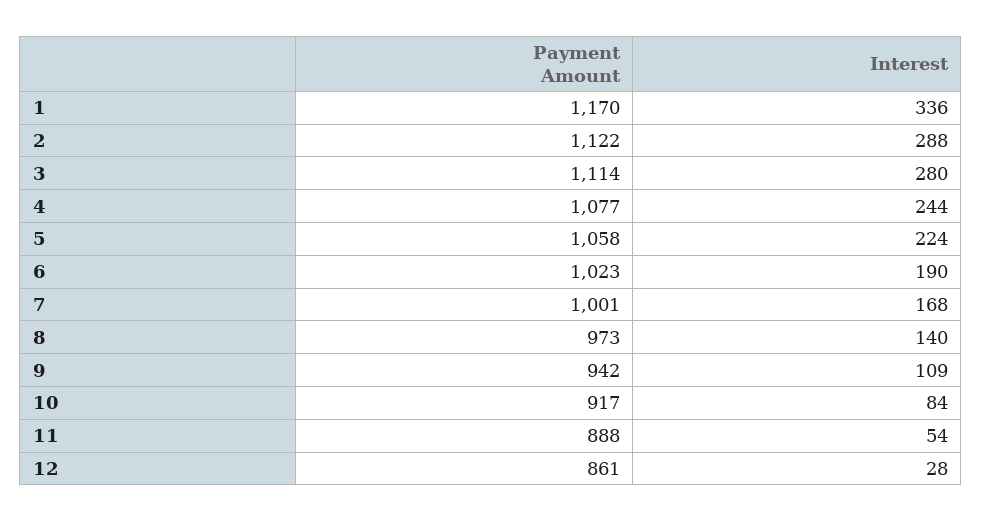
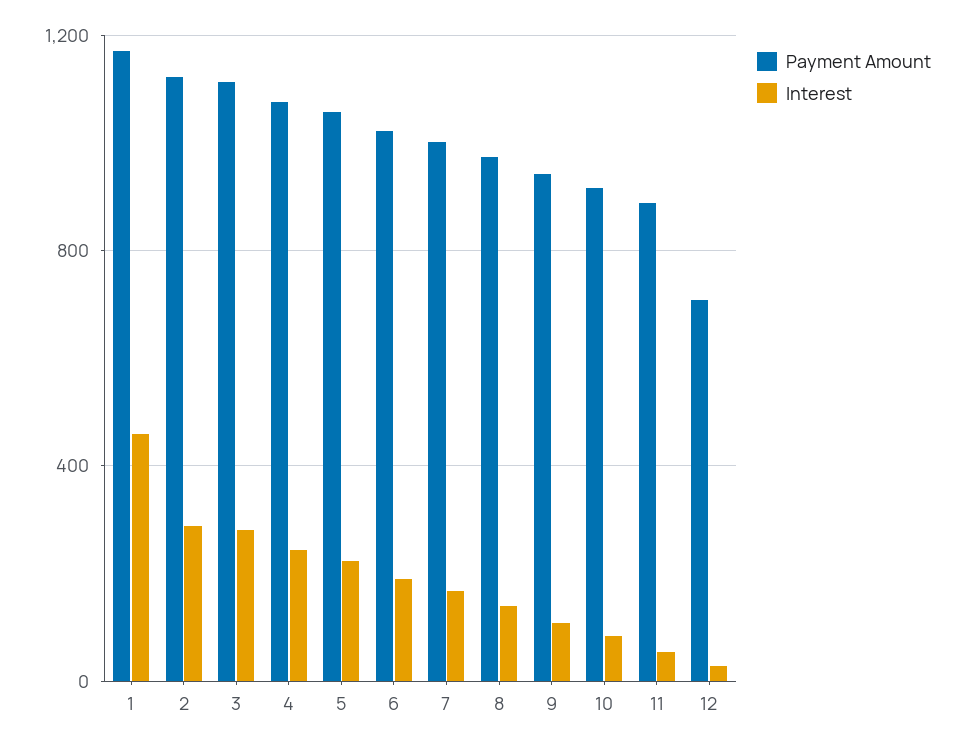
Interest, 1: 336 -> 450
Payment Amount, 12: 861 -> 700

